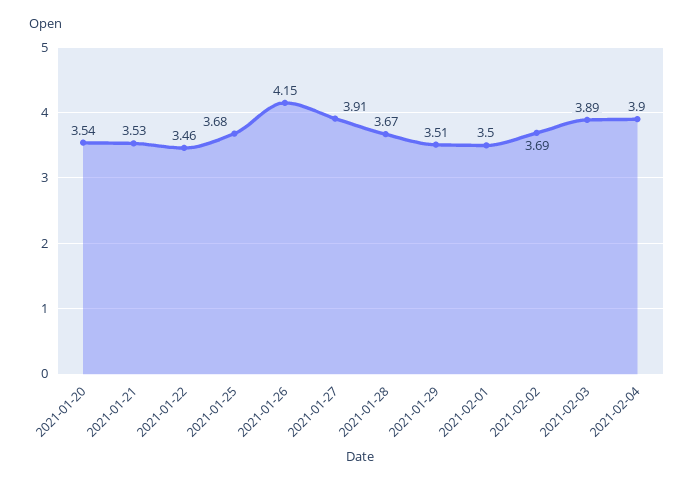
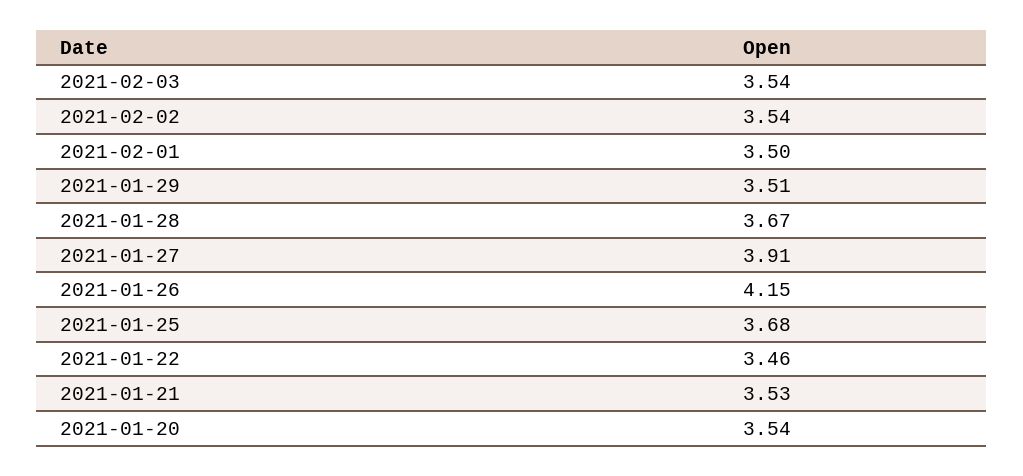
2021-02-02: 3.69 -> 3.54
2021-02-03: 3.89 -> 3.54
2021-02-04: 3.9 -> none

